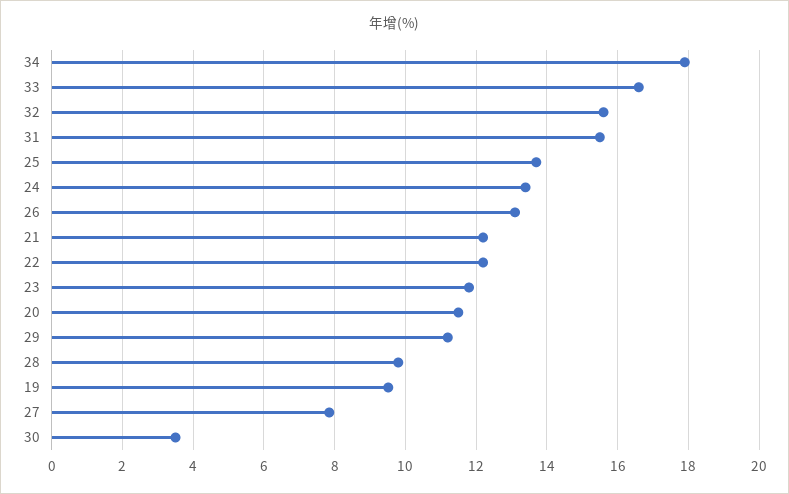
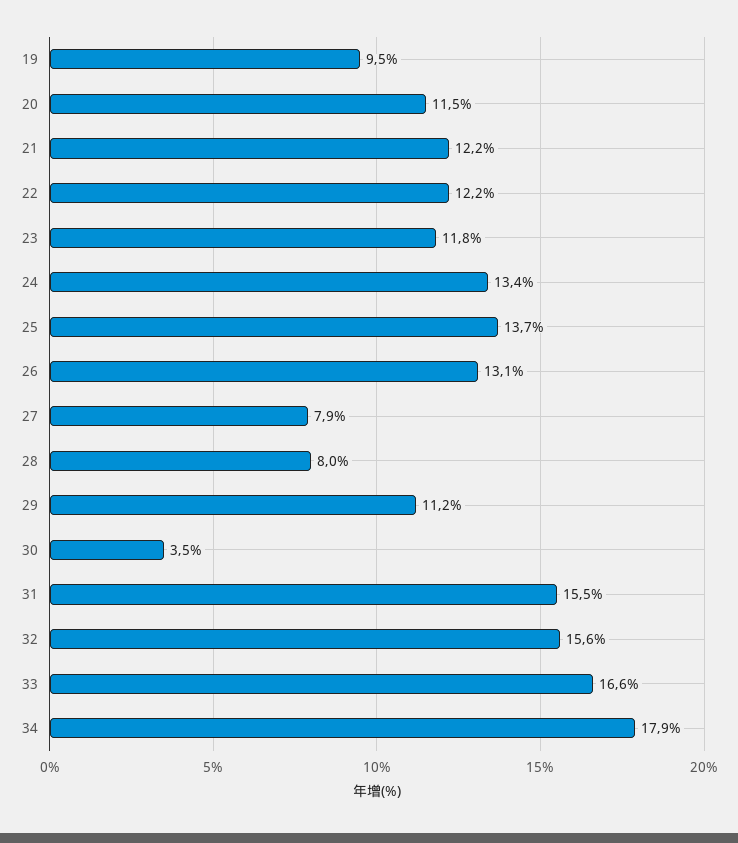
28: 9.8 -> 8

